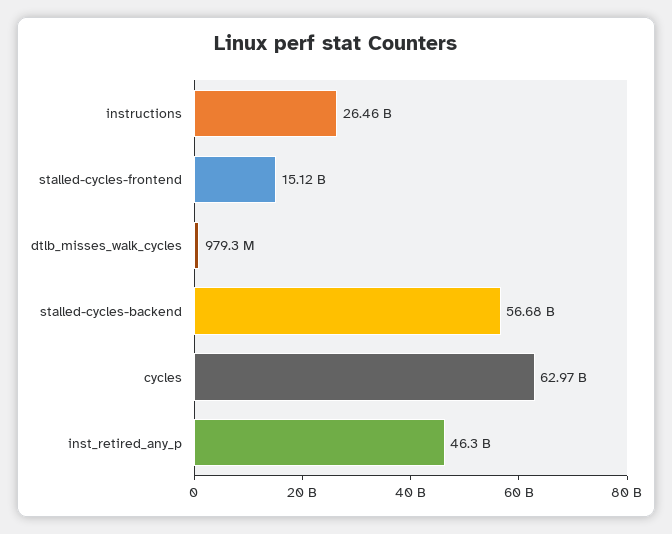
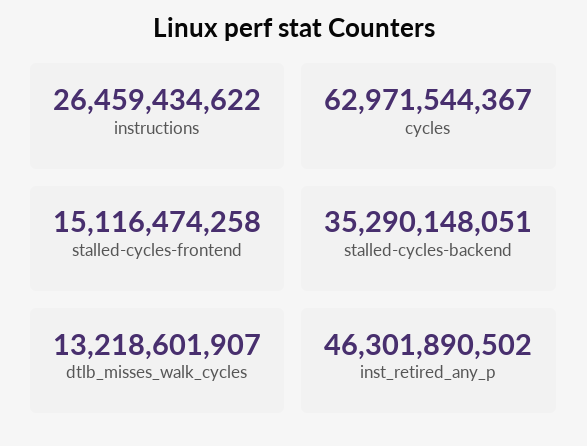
dtlb_misses_walk_cycles: 979300000 -> 13218601907
stalled-cycles-backend: 56680000000 -> 35290148051

